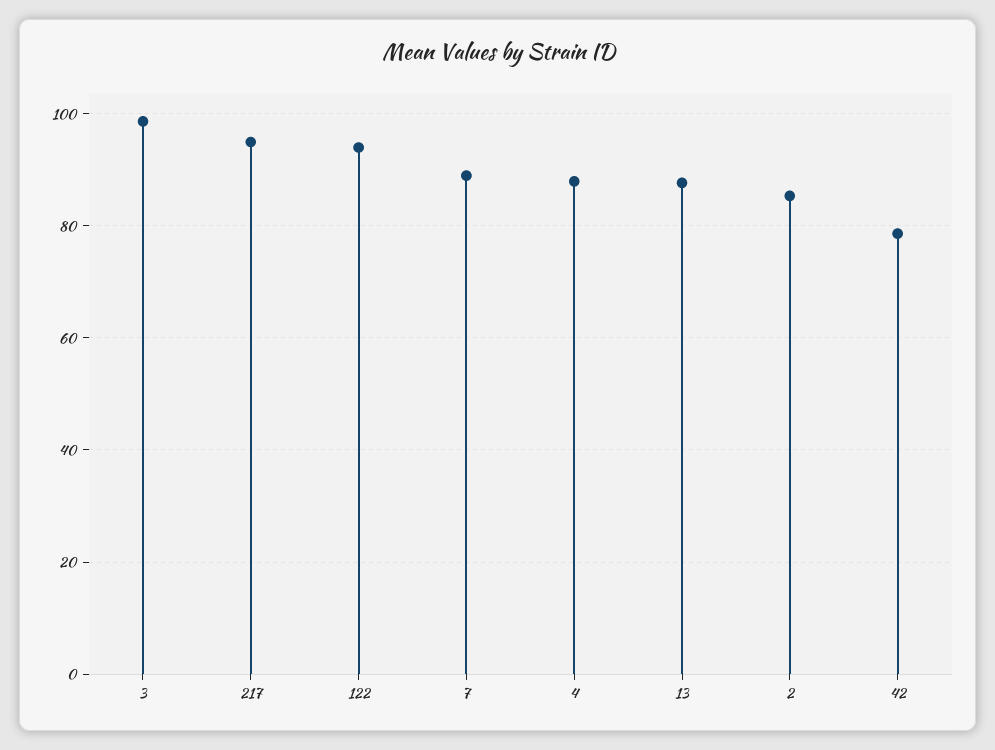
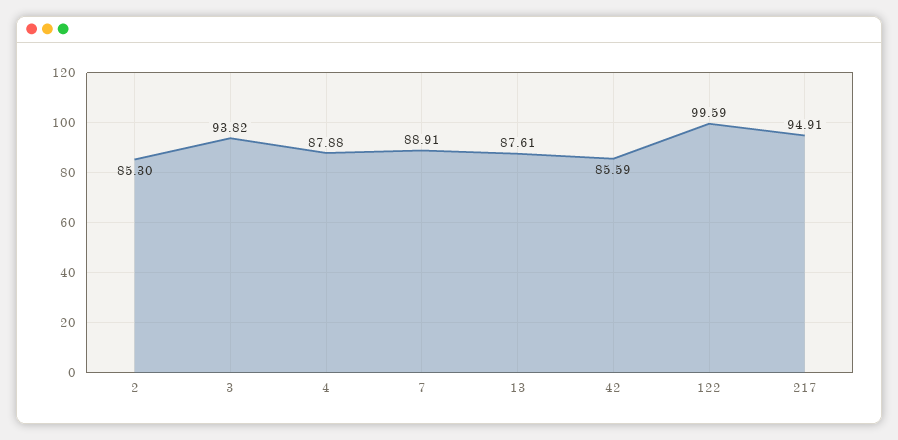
3: 98 -> 93.82
122: 94 -> 99.59
42: 78 -> 85.59

